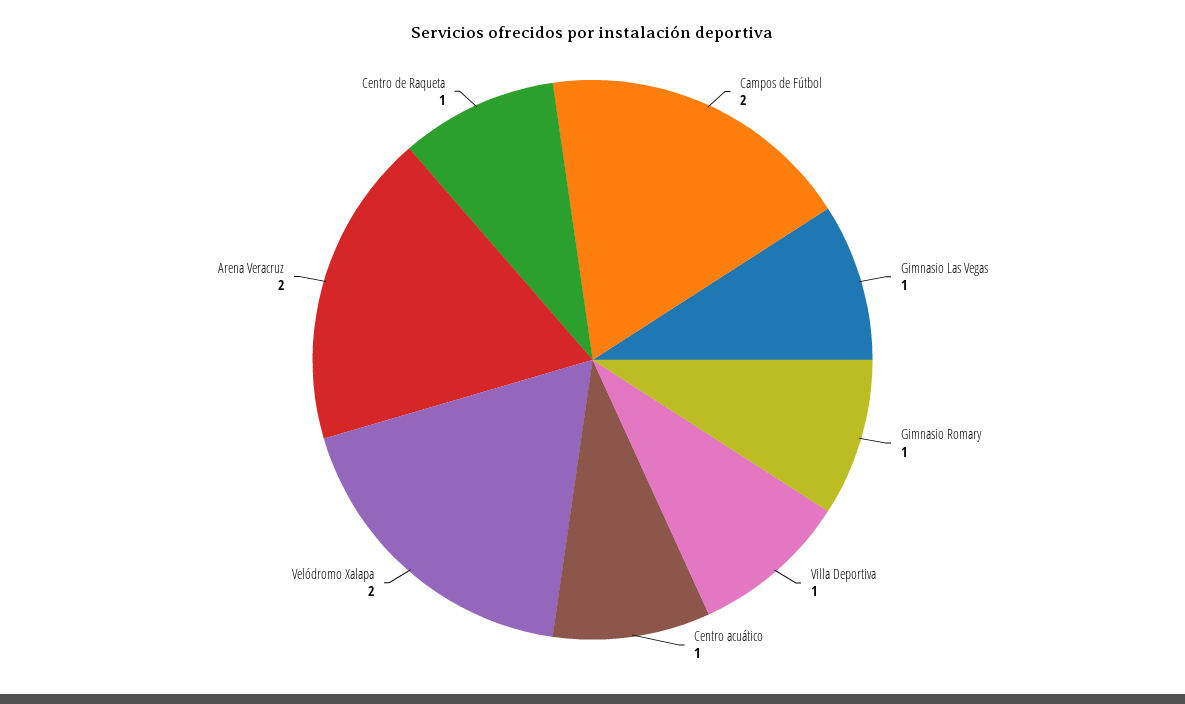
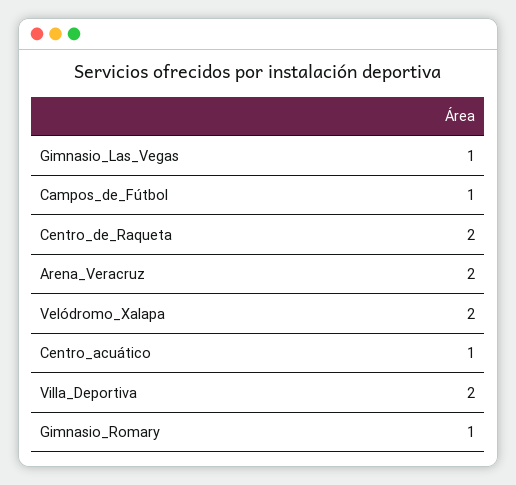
Campos de Fútbol: 2 -> 1
Villa Deportiva: 1 -> 2
Centro de Raqueta: 1 -> 2

